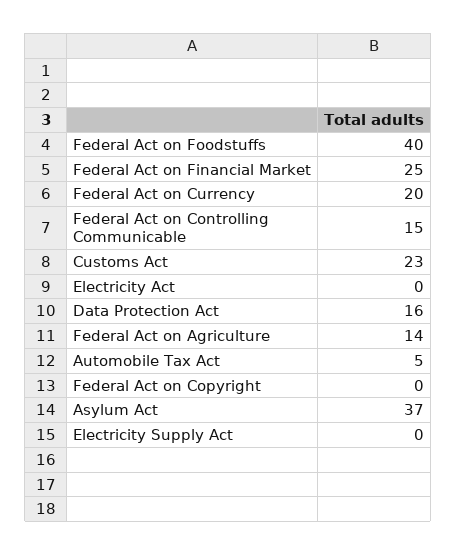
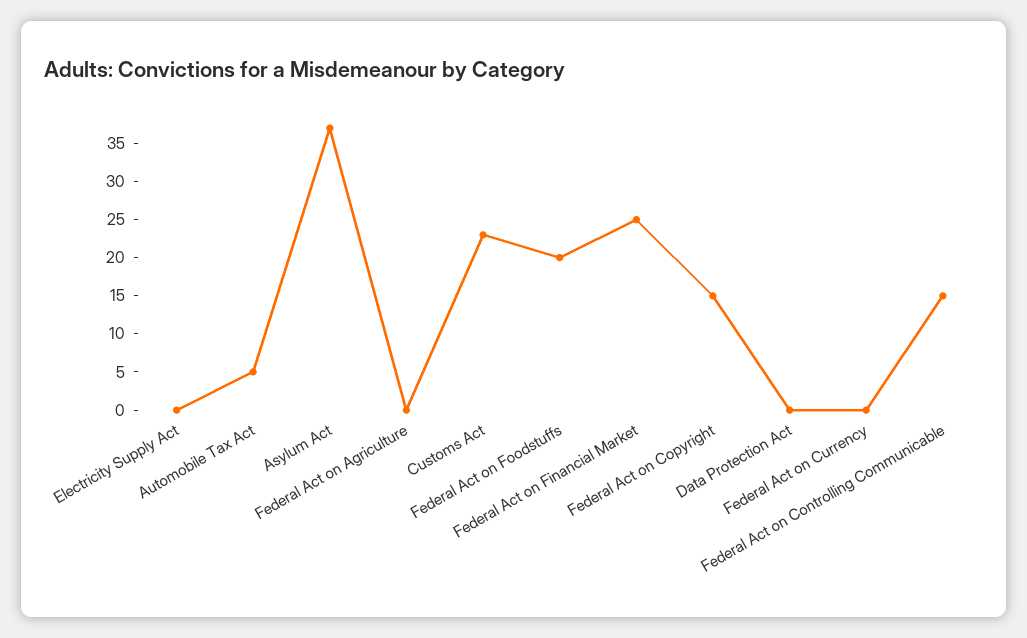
Federal Act on Foodstuffs: 40 -> 20
Federal Act on Currency: 20 -> 0
Electricity Act: 0 -> none
Data Protection Act: 16 -> 0
Federal Act on Agriculture: 14 -> 0
Federal Act on Copyright: 0 -> 15

